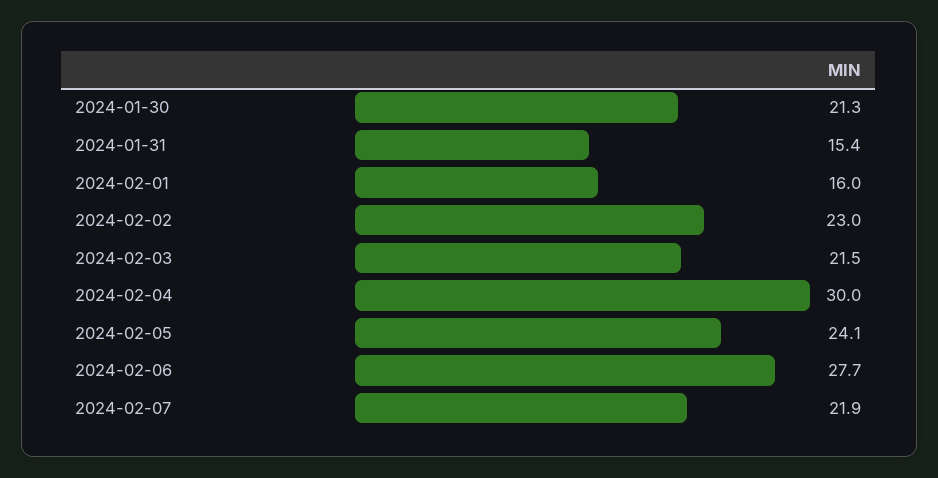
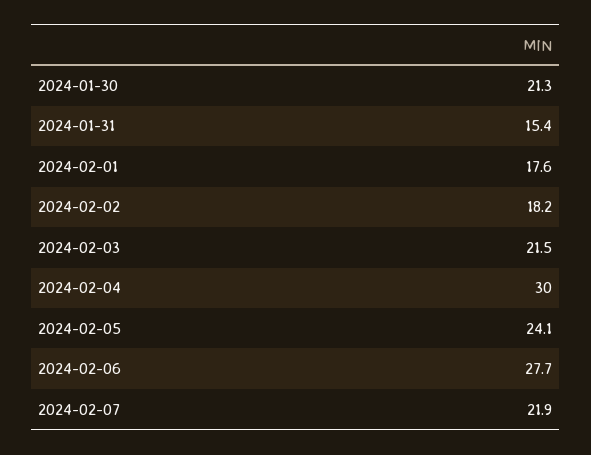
2024-02-01: 16 -> 17.6
2024-02-02: 23 -> 18.2

